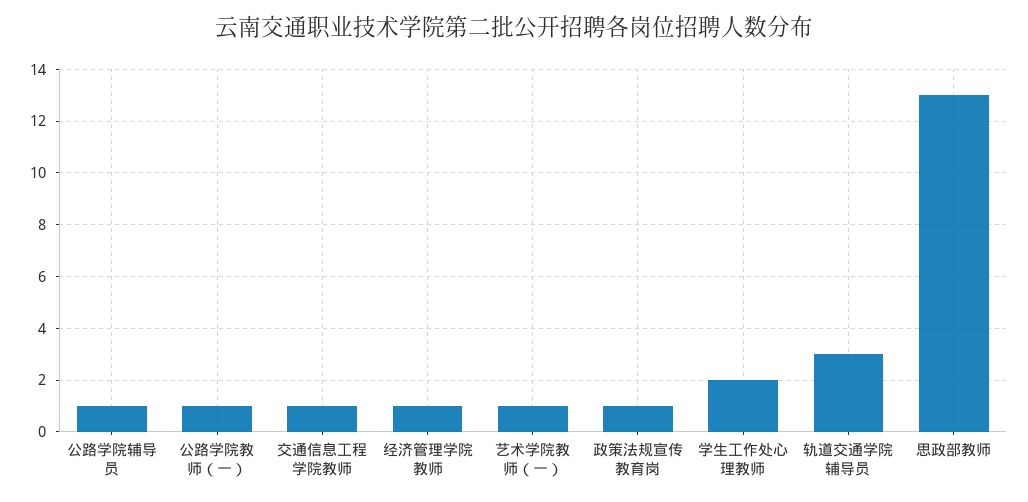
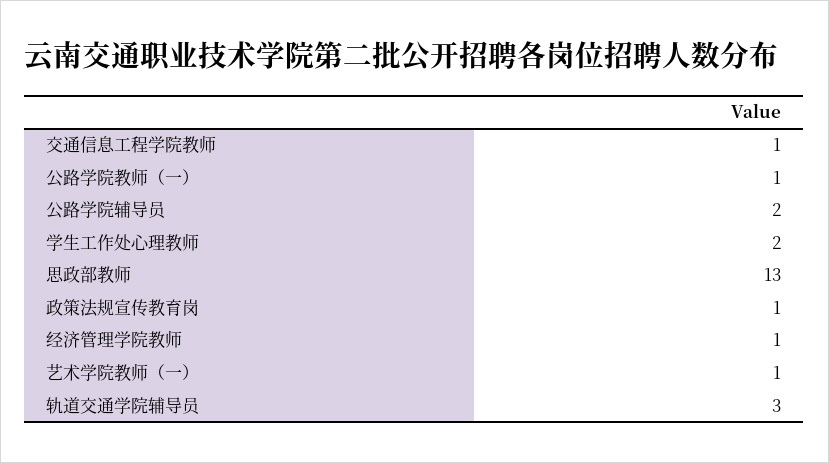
公路学院辅导员: 1 -> 2

